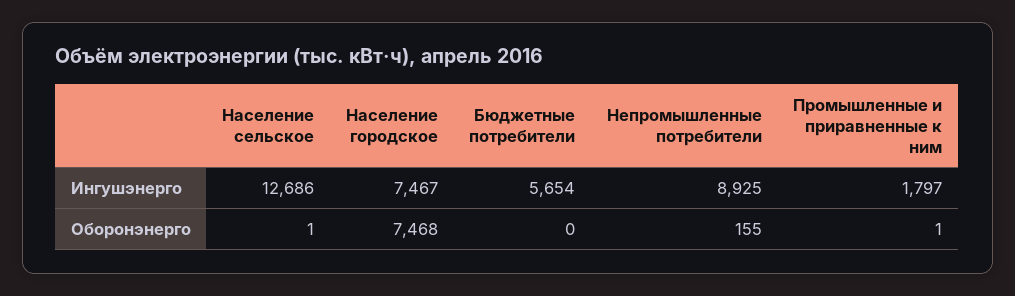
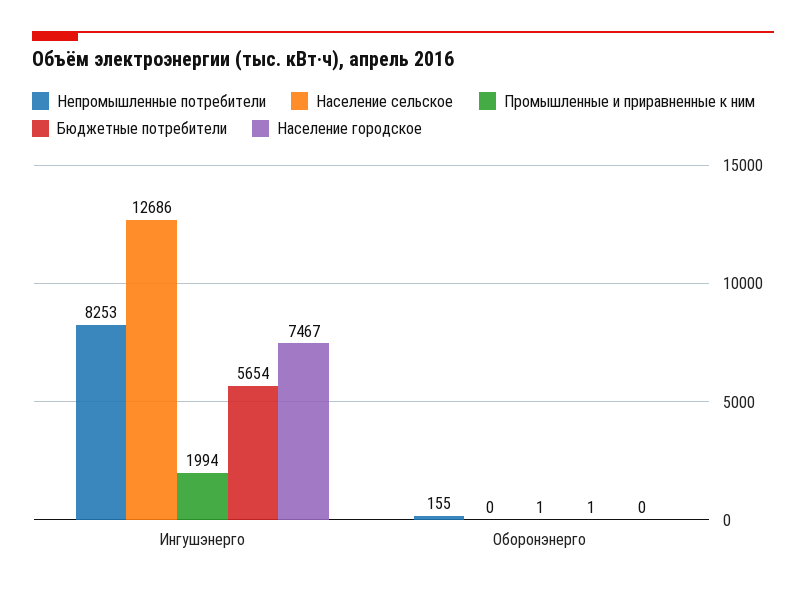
Непромышленные потребители, Ингушэнерго: 8925 -> 8253
Промышленные и приравненные к ним, Ингушэнерго: 1797 -> 1994
Население сельское, Оборонэнерго: 1 -> 0
Население городское, Оборонэнерго: 7468 -> 0
Бюджетные потребители, Оборонэнерго: 0 -> 1

